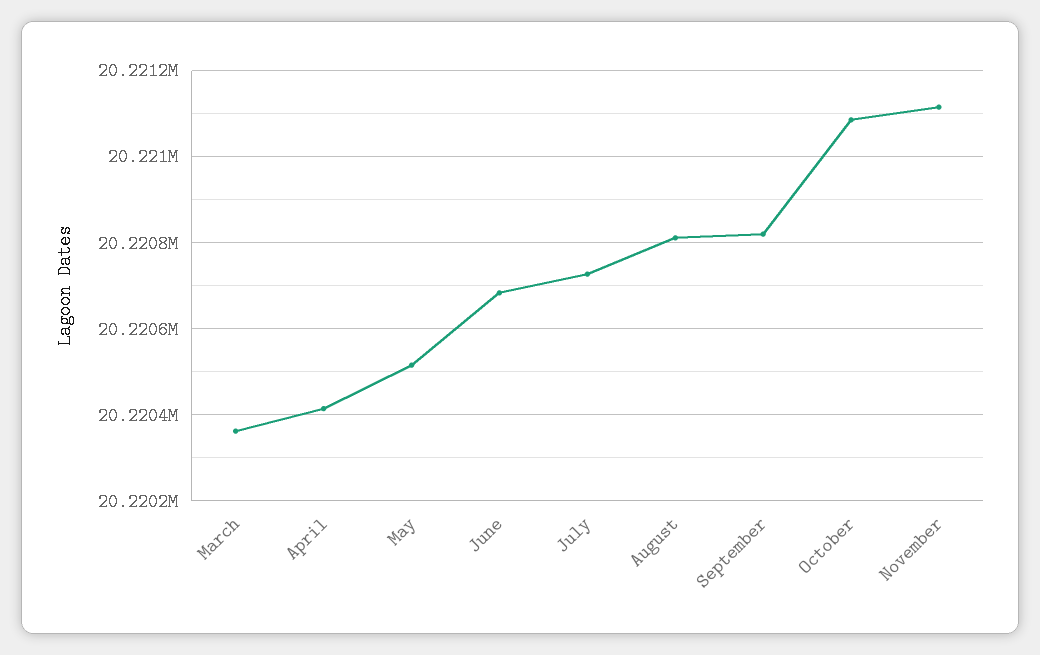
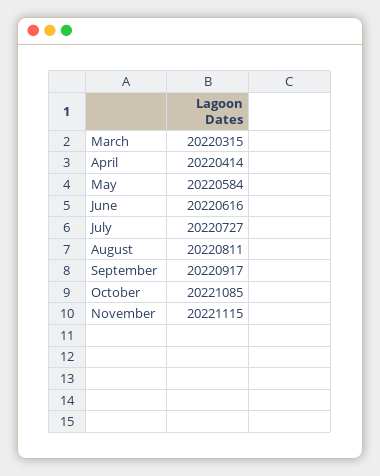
March: 20220360 -> 20220315
May: 20220520 -> 20220584
June: 20220680 -> 20220616
September: 20220820 -> 20220917

